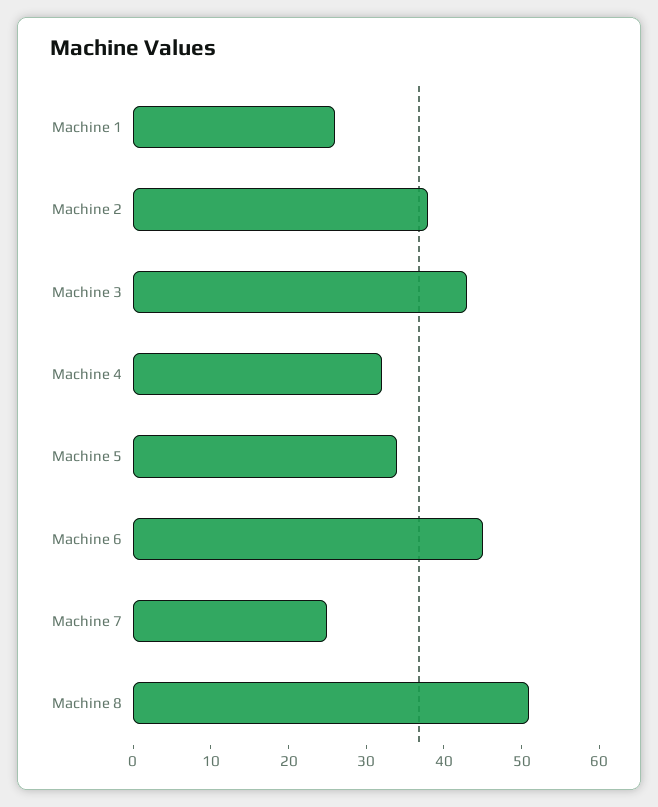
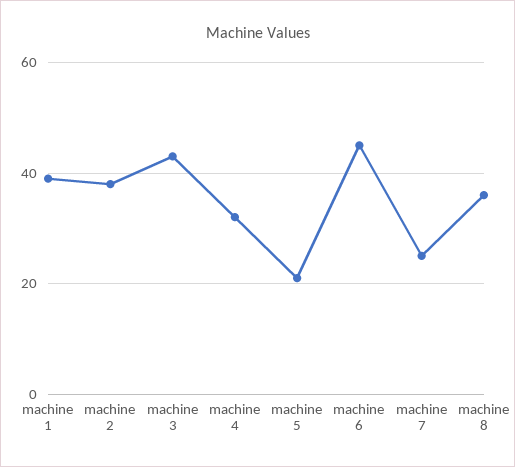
Machine 1: 25 -> 40
Machine 5: 35 -> 20
Machine 8: 50 -> 35

